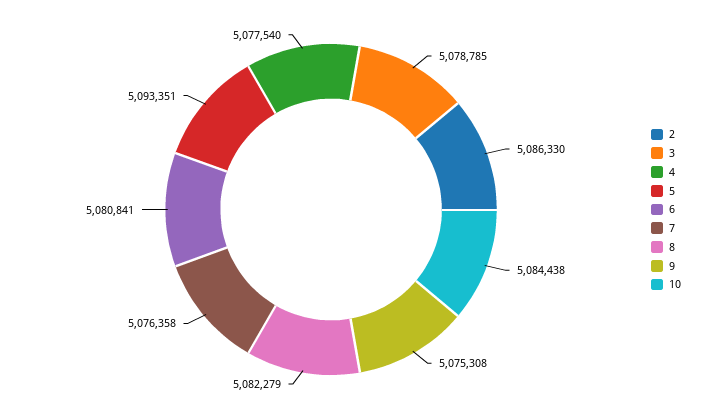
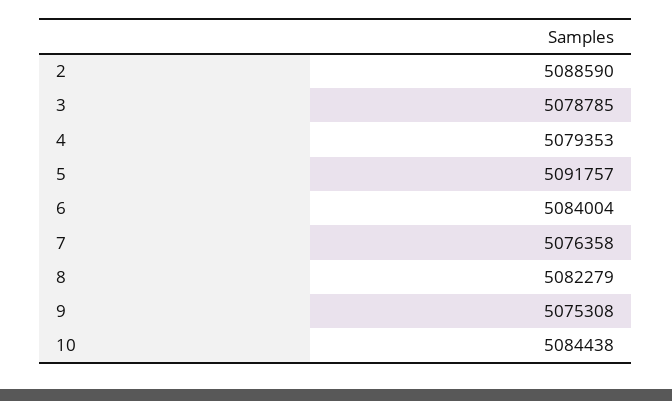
2: 5086330 -> 5088590
4: 5077540 -> 5079353
5: 5093351 -> 5091757
6: 5080841 -> 5084004

